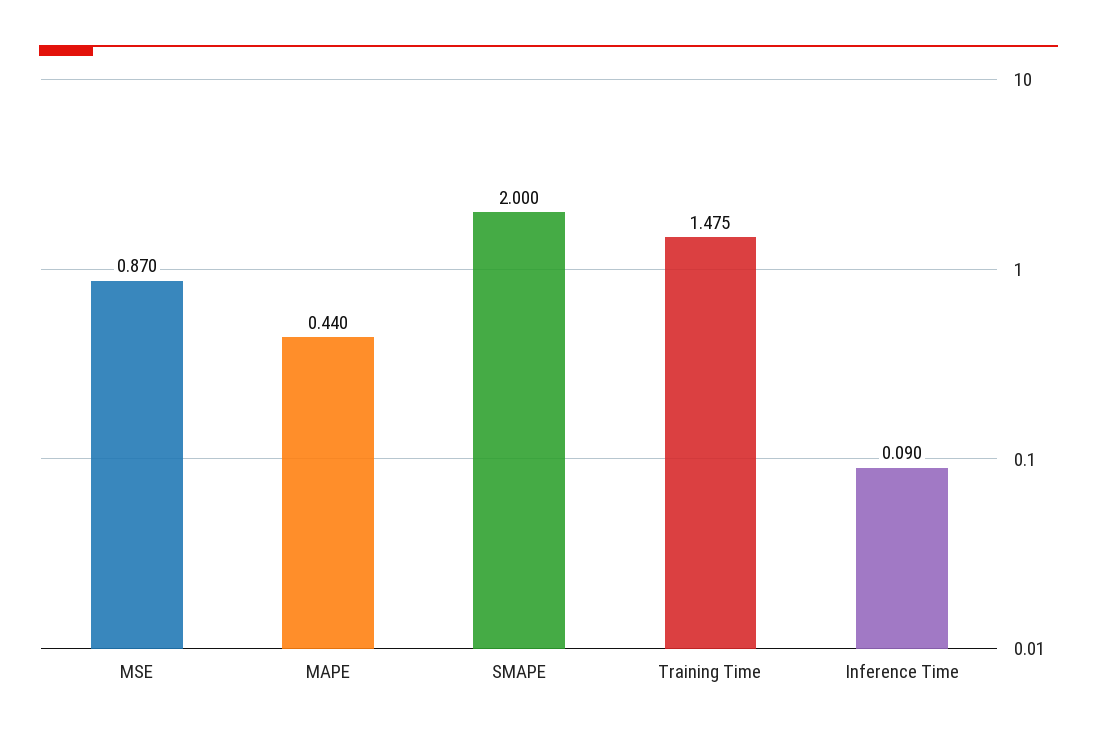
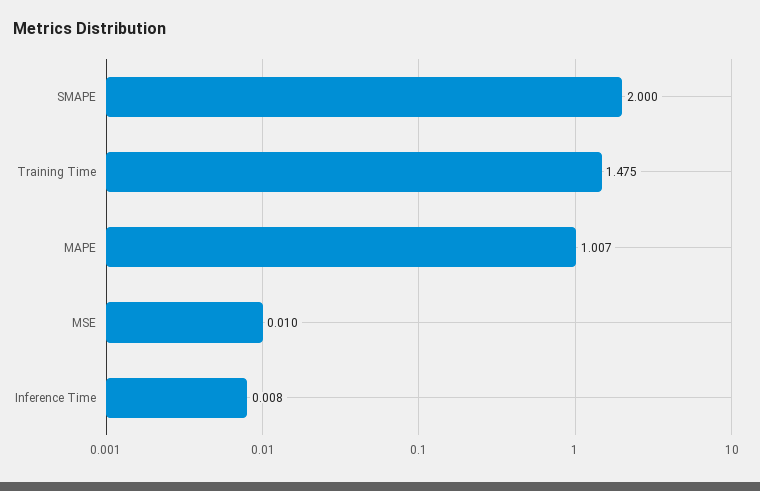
MSE: 0.87 -> 0.01
MAPE: 0.44 -> 1.007
Inference Time: 0.09 -> 0.008

